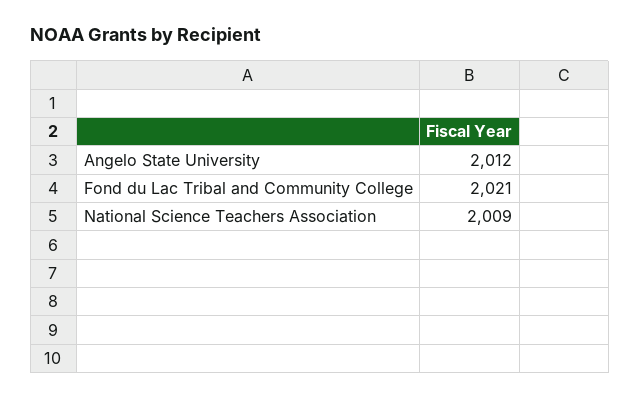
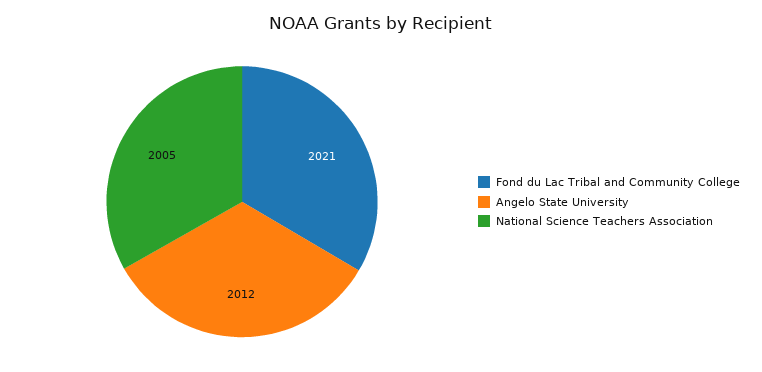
National Science Teachers Association: 2009 -> 2005

